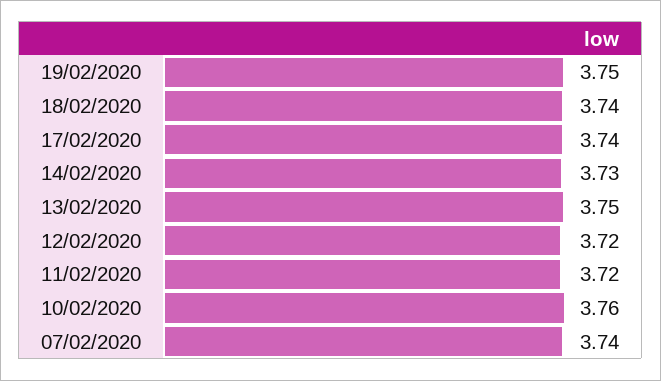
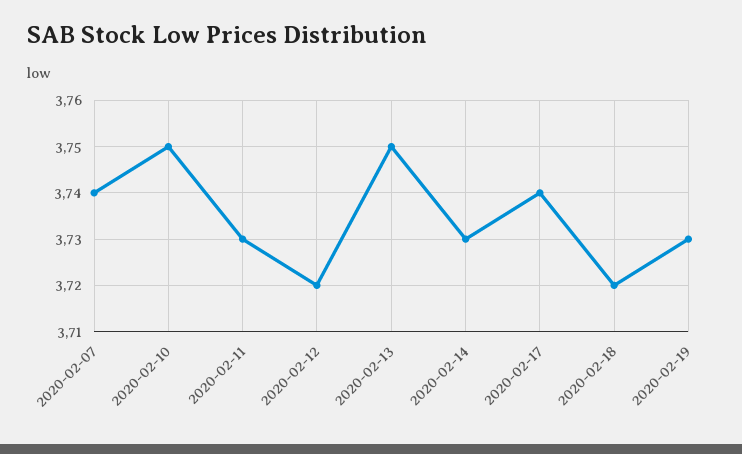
19/02/2020: 3.75 -> 3.73
18/02/2020: 3.74 -> 3.72
11/02/2020: 3.72 -> 3.73
10/02/2020: 3.76 -> 3.75

